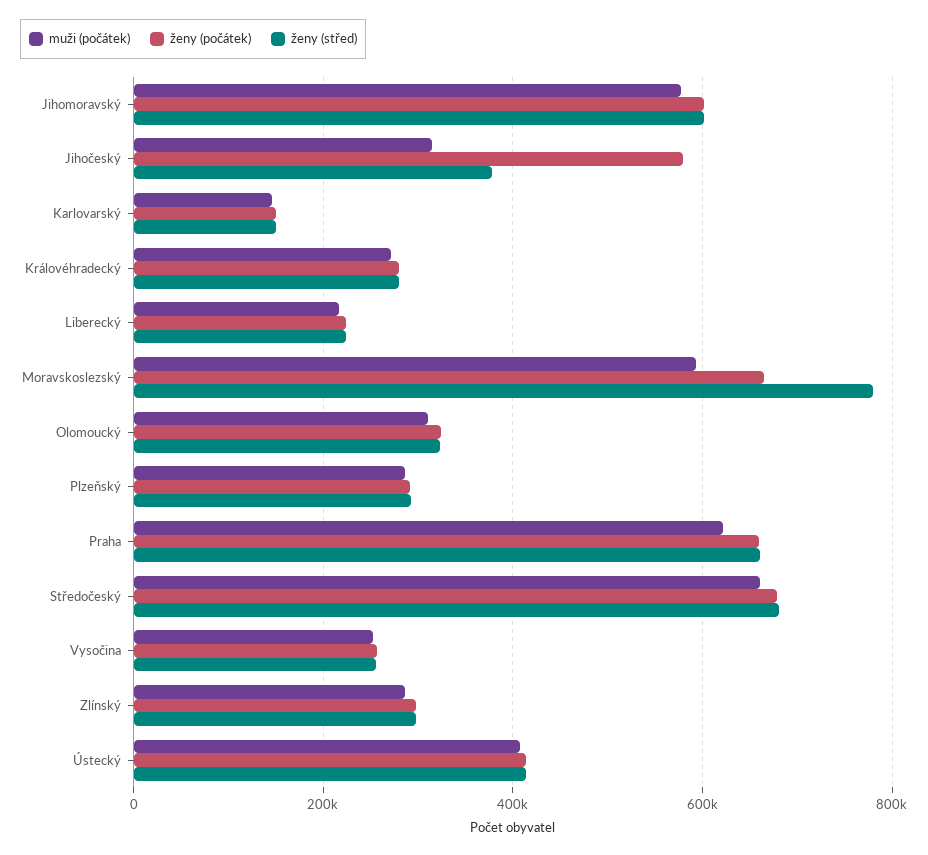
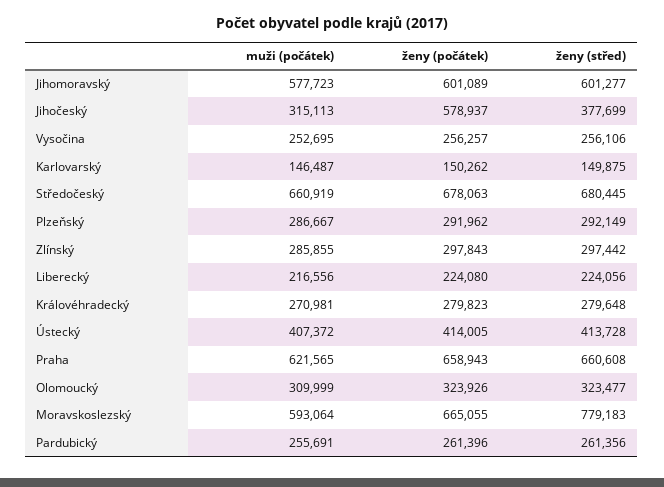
muži (počátek), Pardubický: none -> 255691
ženy (počátek), Pardubický: none -> 261396
ženy (střed), Pardubický: none -> 261356

